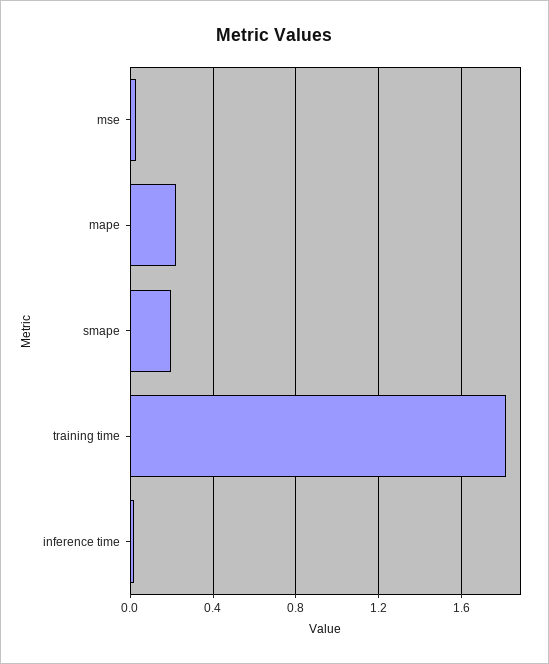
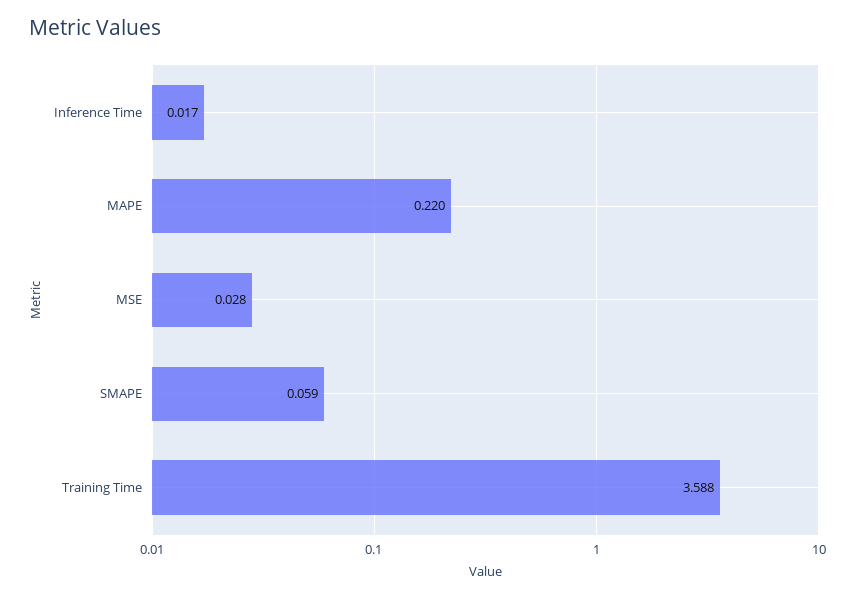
smape: 0.2 -> 0.059
training time: 1.8 -> 3.588

